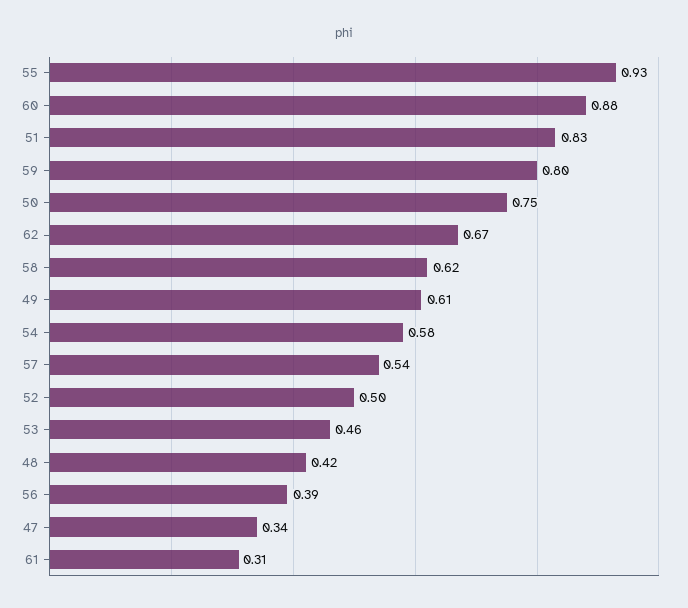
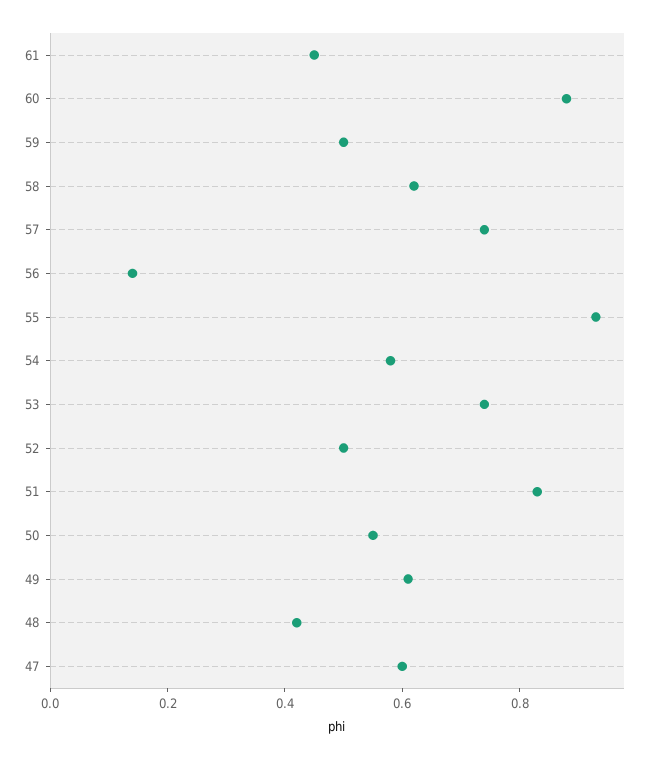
59: 0.8 -> 0.5
50: 0.75 -> 0.55
62: 0.67 -> none
57: 0.54 -> 0.75
53: 0.46 -> 0.75
56: 0.39 -> 0.15
47: 0.34 -> 0.6
61: 0.31 -> 0.45

